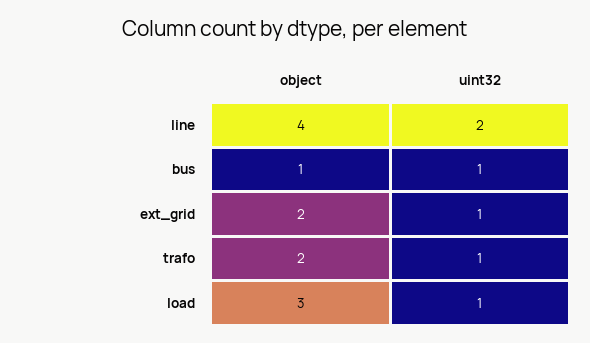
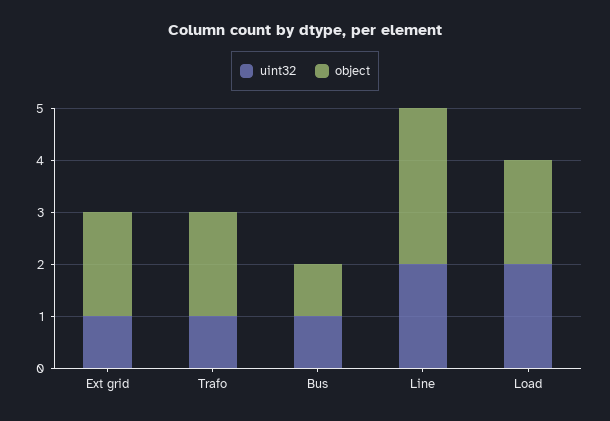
object, line: 4 -> 3
object, load: 3 -> 2
uint32, load: 1 -> 2

